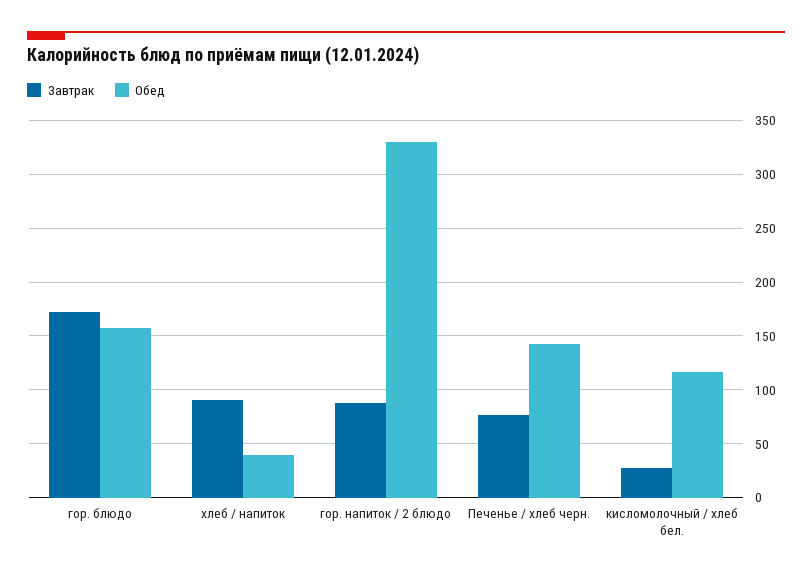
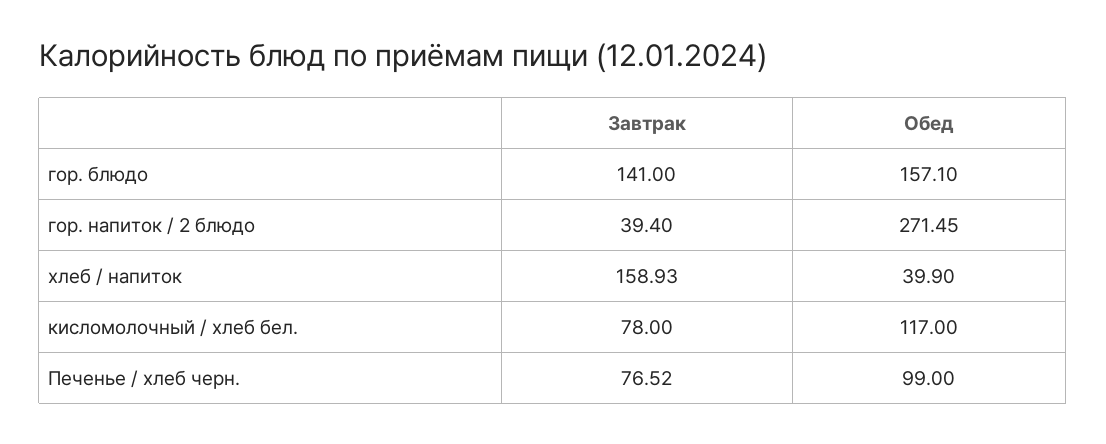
Завтрак, гор. блюдо: 170 -> 141
Завтрак, хлеб / напиток: 90 -> 158.93
Завтрак, гор. напиток / 2 блюдо: 90 -> 39.4
Обед, гор. напиток / 2 блюдо: 330 -> 271.45
Обед, Печенье / хлеб черн.: 140 -> 99
Завтрак, кисломолочный / хлеб бел.: 30 -> 78

